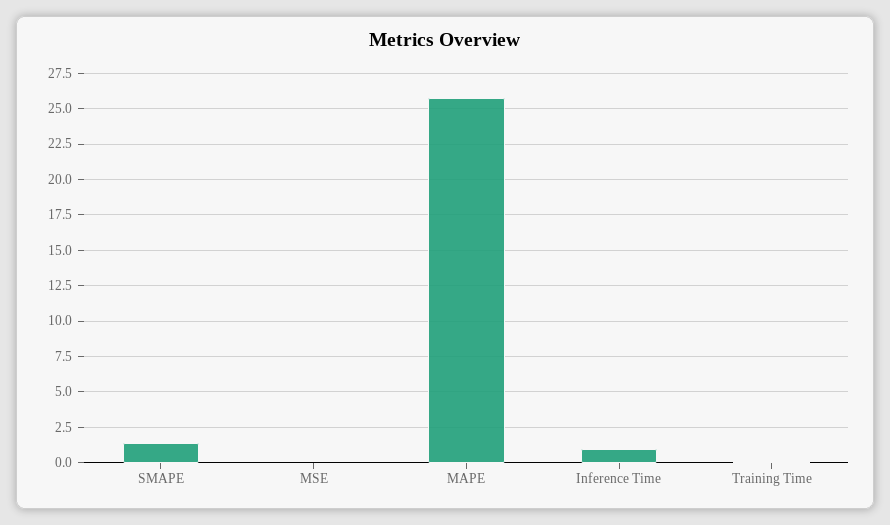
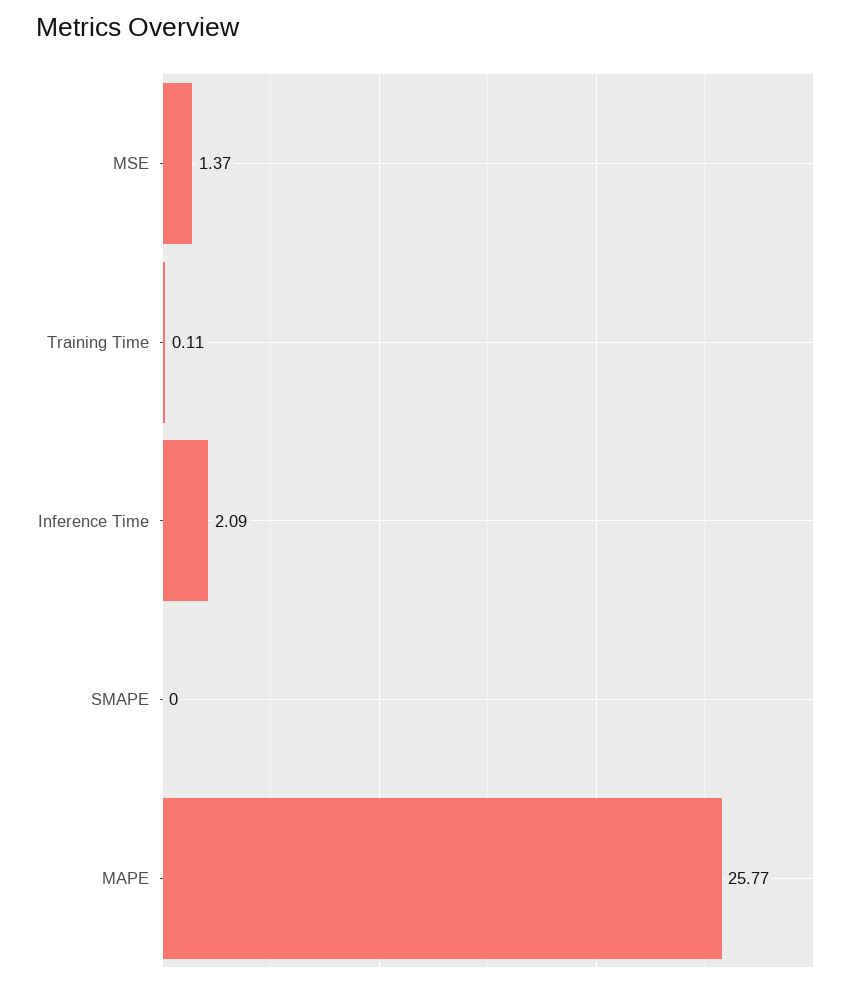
SMAPE: 1.5 -> 0
MSE: 0 -> 1.37
Inference Time: 1 -> 2.09

